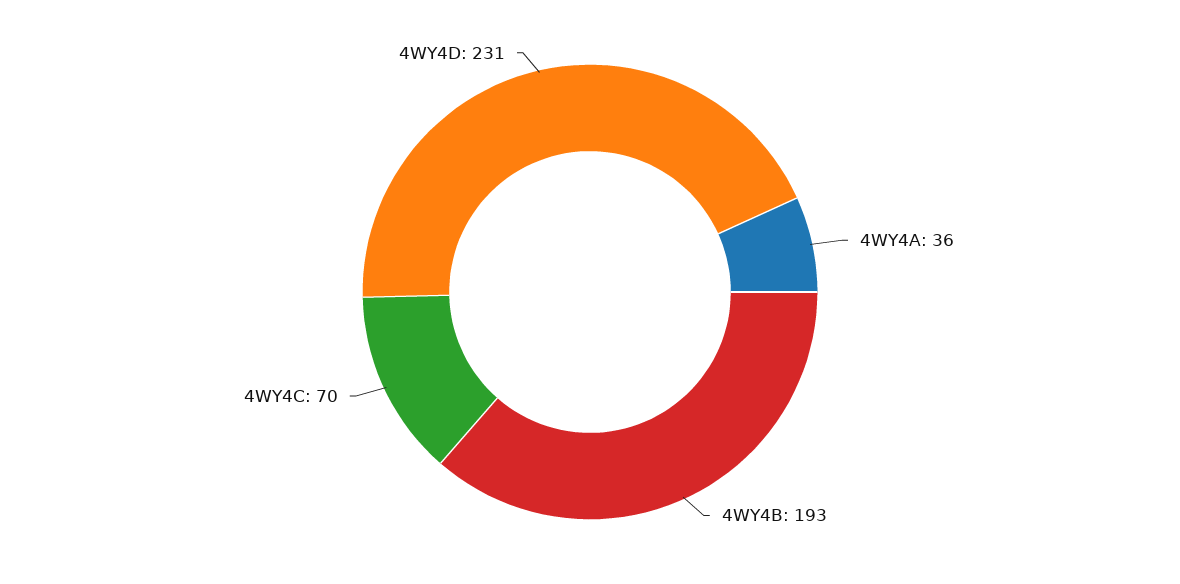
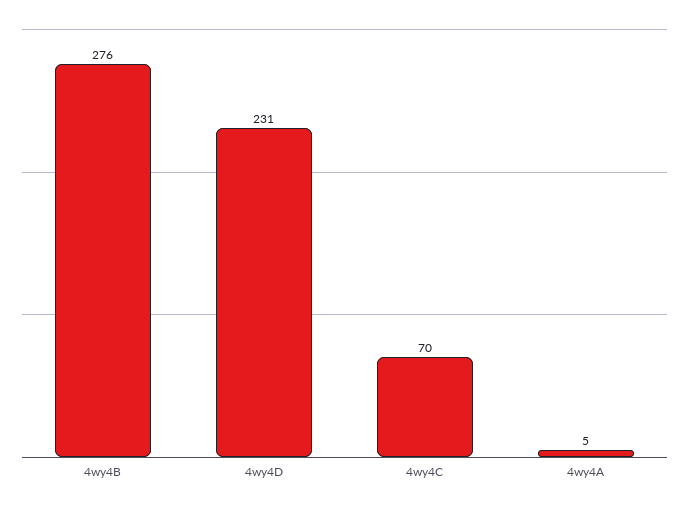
4WY4A: 36 -> 5
4WY4B: 193 -> 276

